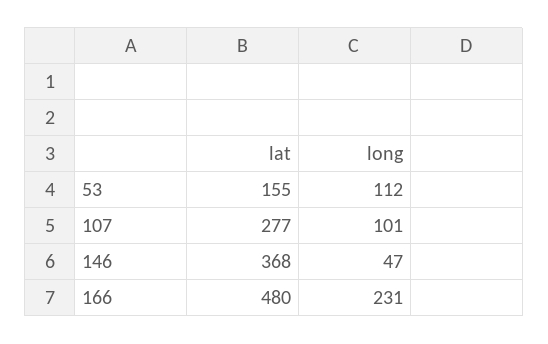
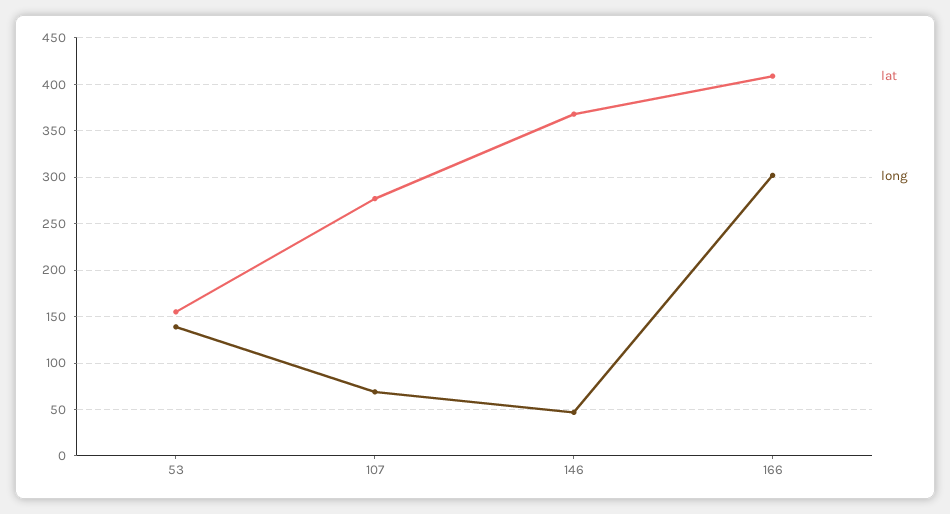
long, 53: 112 -> 140
long, 107: 101 -> 70
lat, 166: 480 -> 410
long, 166: 231 -> 300

